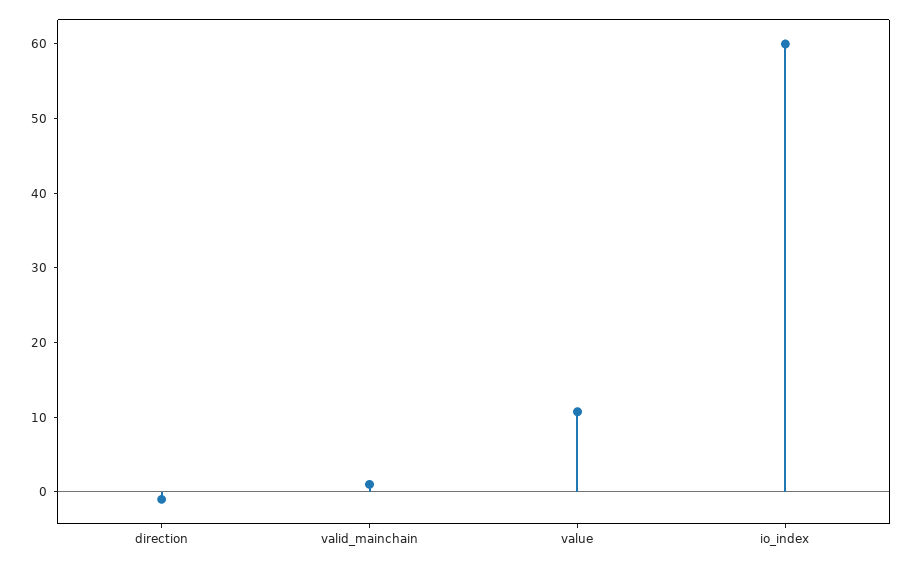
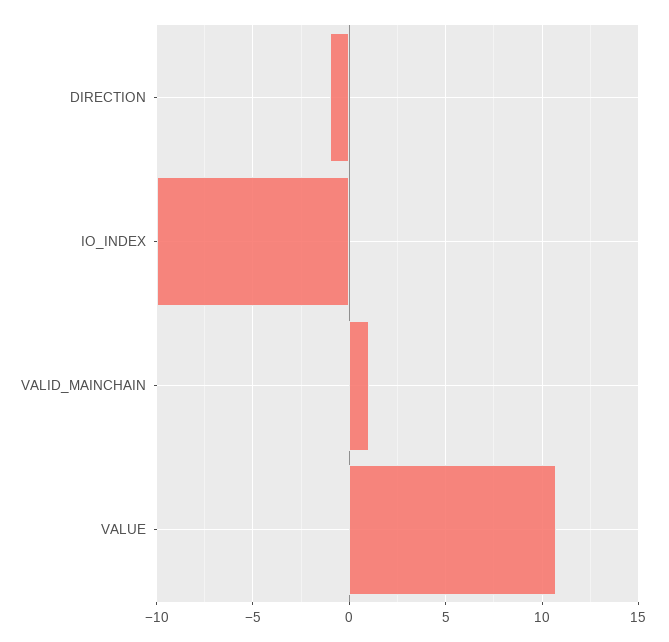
io_index: 60 -> -10

